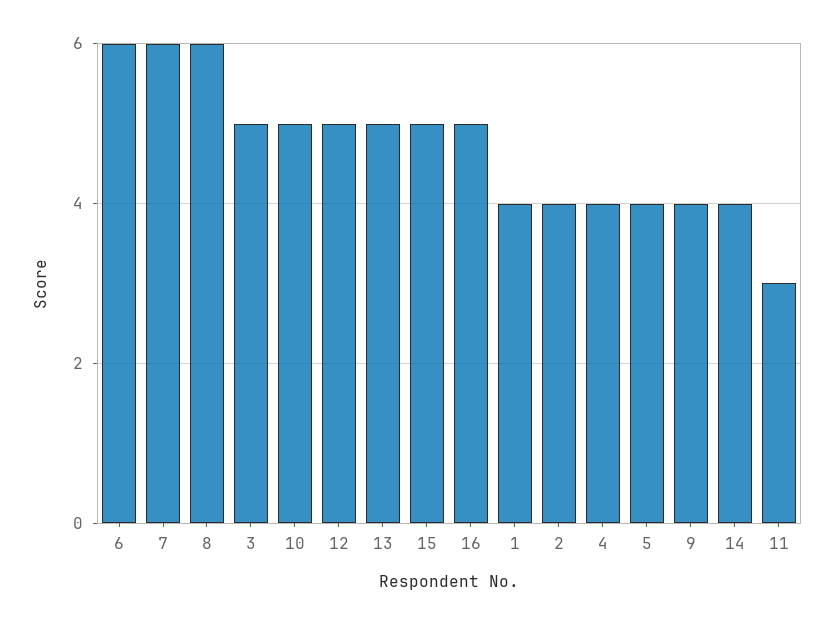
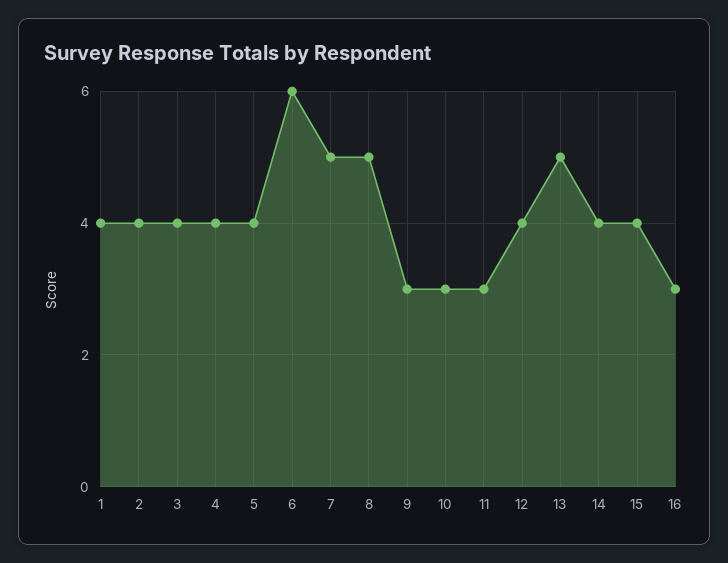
7: 6 -> 5
8: 6 -> 5
3: 5 -> 4
10: 5 -> 3
12: 5 -> 4
15: 5 -> 4
16: 5 -> 3
9: 4 -> 3

